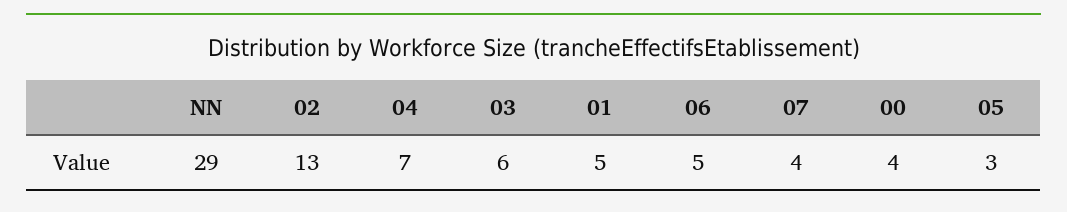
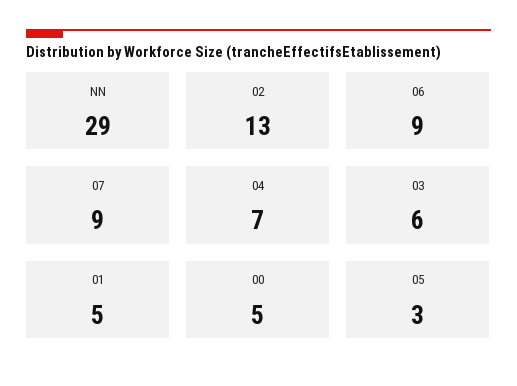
06: 5 -> 9
07: 4 -> 9
00: 4 -> 5

